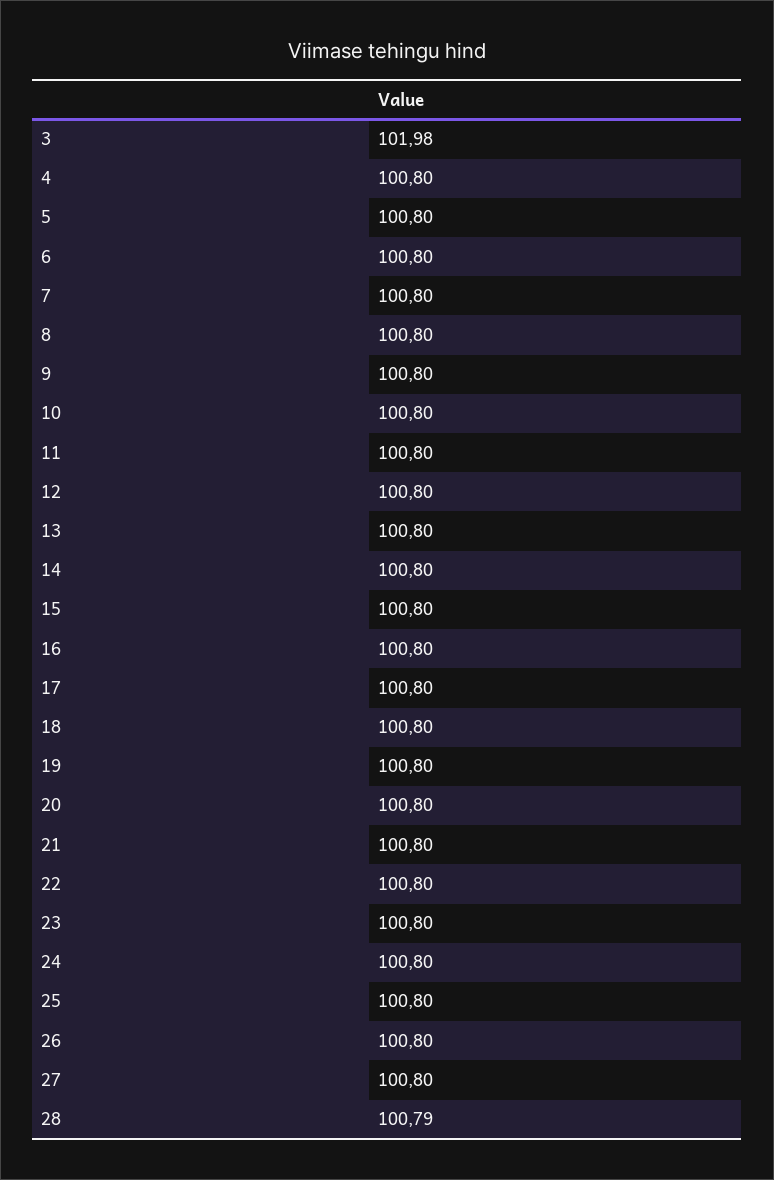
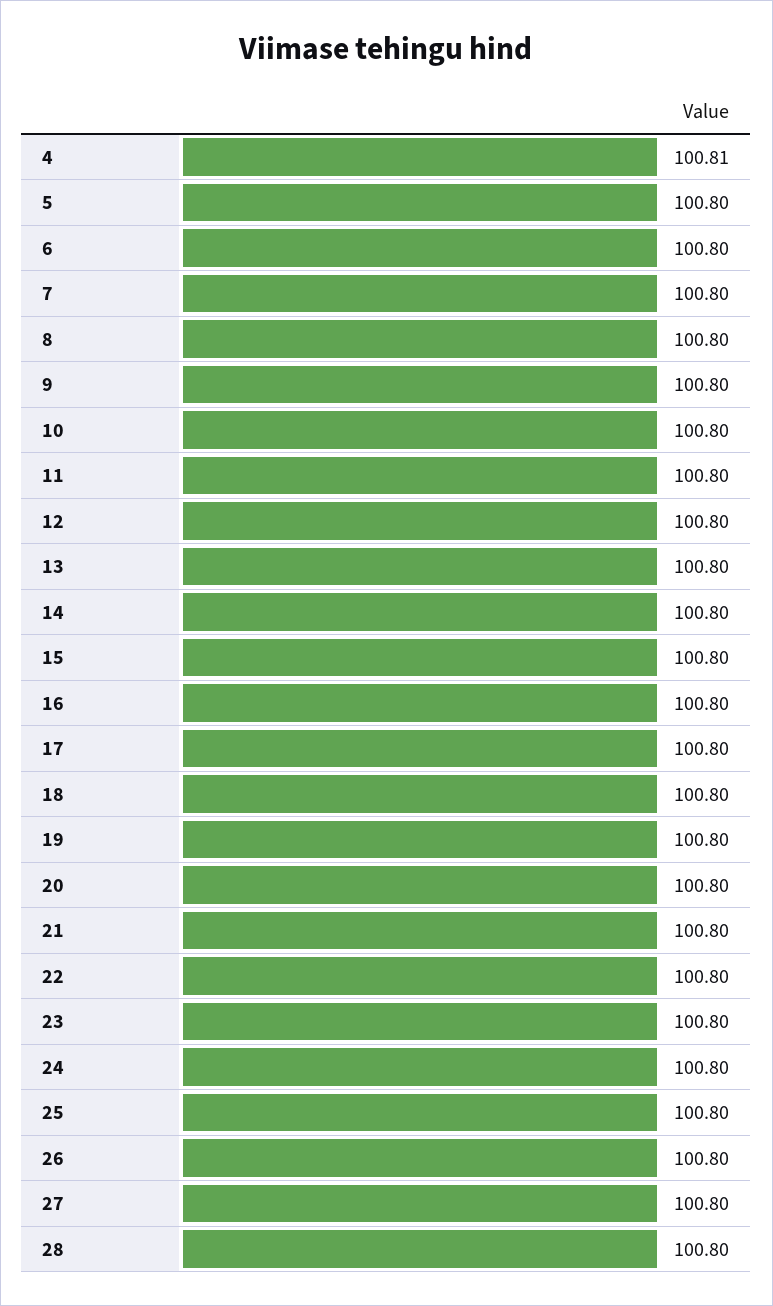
3: 101.98 -> none
4: 100.8 -> 100.81
28: 100.79 -> 100.8

